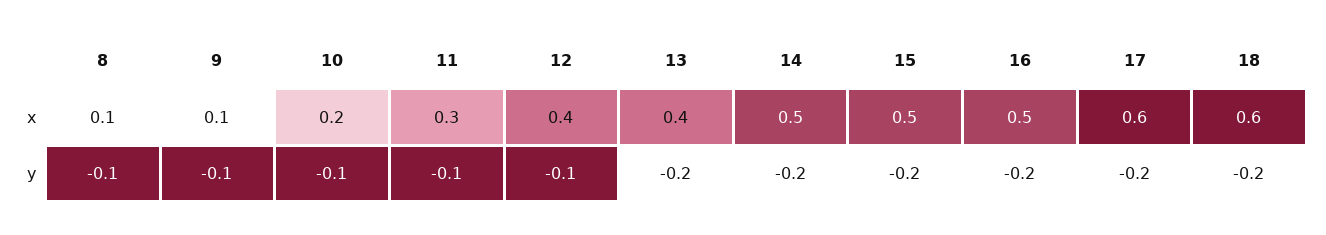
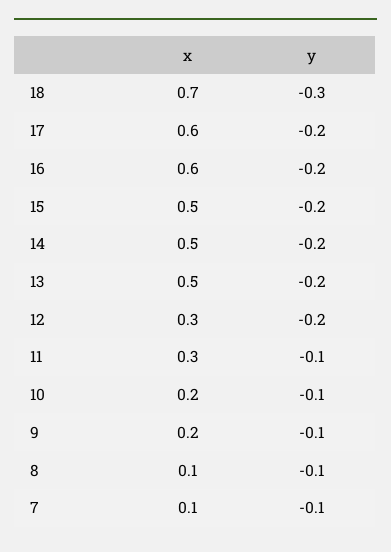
9, x: 0.1 -> 0.2
12, x: 0.4 -> 0.3
13, x: 0.4 -> 0.5
16, x: 0.5 -> 0.6
18, x: 0.6 -> 0.7
12, y: -0.1 -> -0.2
18, y: -0.2 -> -0.3
7, x: none -> 0.1
7, y: none -> -0.1

